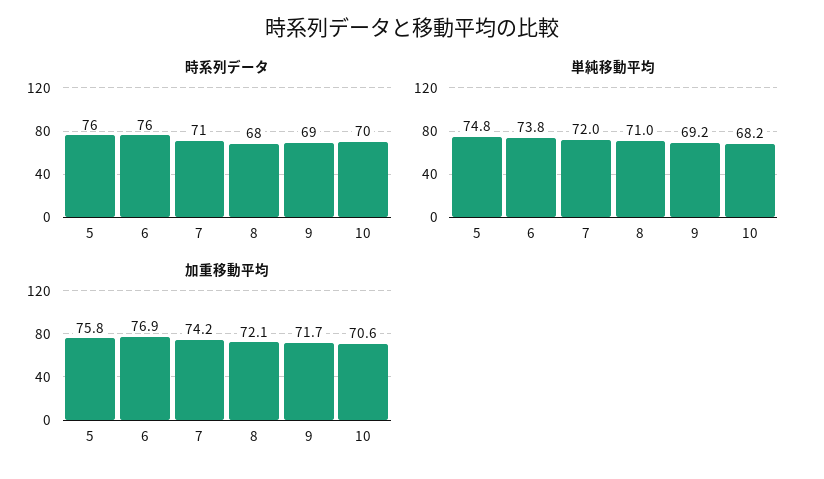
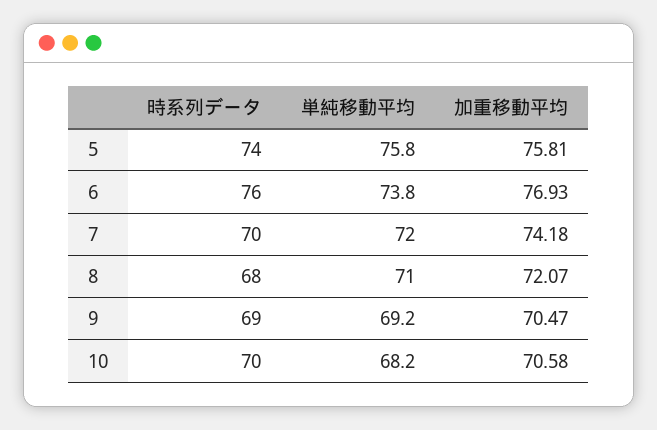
時系列データ, 5: 76 -> 74
時系列データ, 7: 71 -> 70
単純移動平均, 5: 74.8 -> 75.8
加重移動平均, 9: 71.7 -> 70.47

